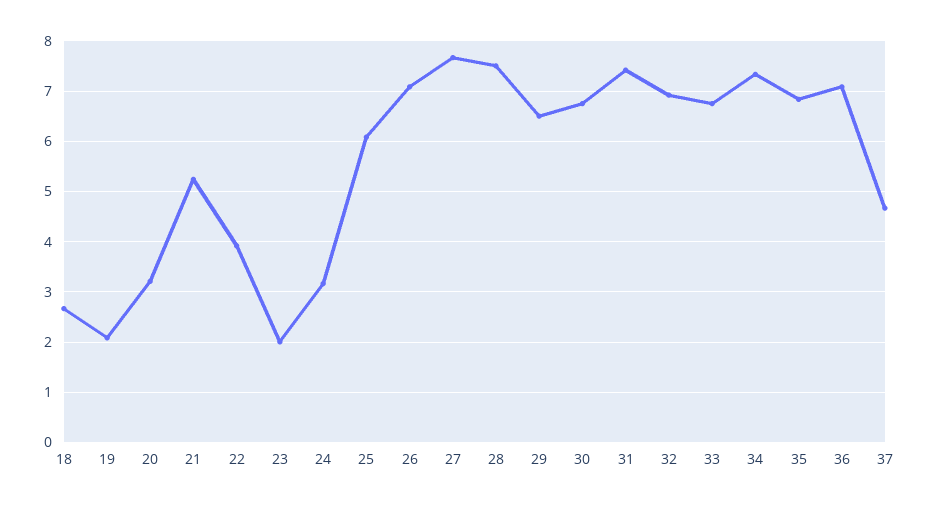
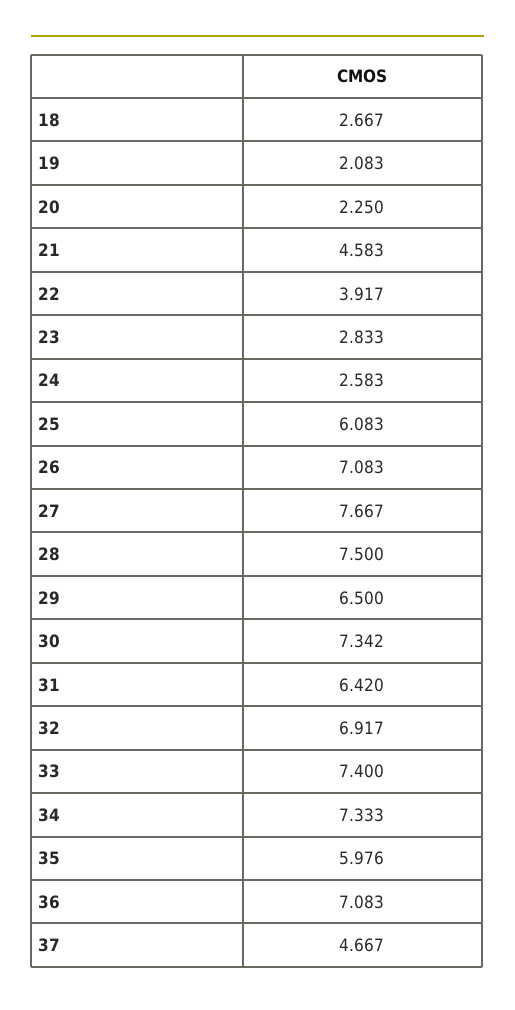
20: 3.2 -> 2.25
21: 5.2 -> 4.583
23: 2 -> 2.833
24: 3.2 -> 2.583
30: 6.8 -> 7.342
31: 7.4 -> 6.42
33: 6.8 -> 7.4
35: 6.8 -> 5.976

